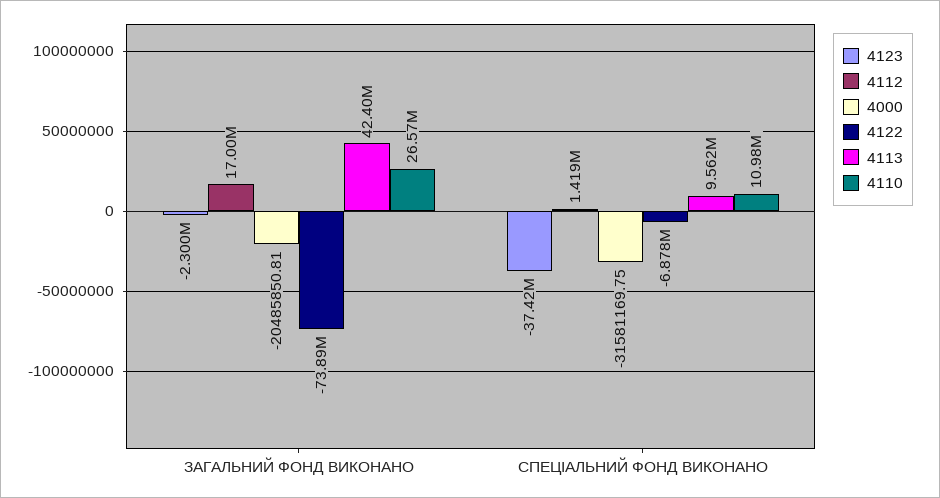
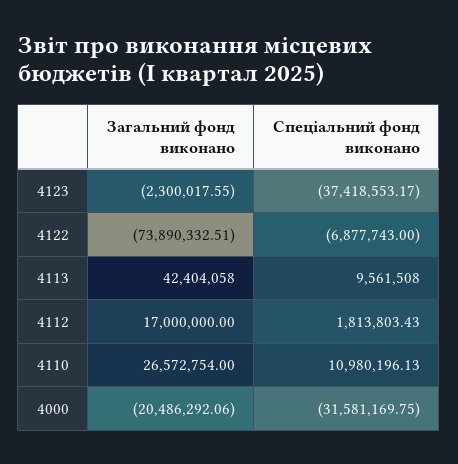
4000, ЗАГАЛЬНИЙ ФОНД ВИКОНАНО: -20485850.81 -> -20486292.06
4112, СПЕЦІАЛЬНИЙ ФОНД ВИКОНАНО: 1419000 -> 1813803.43

